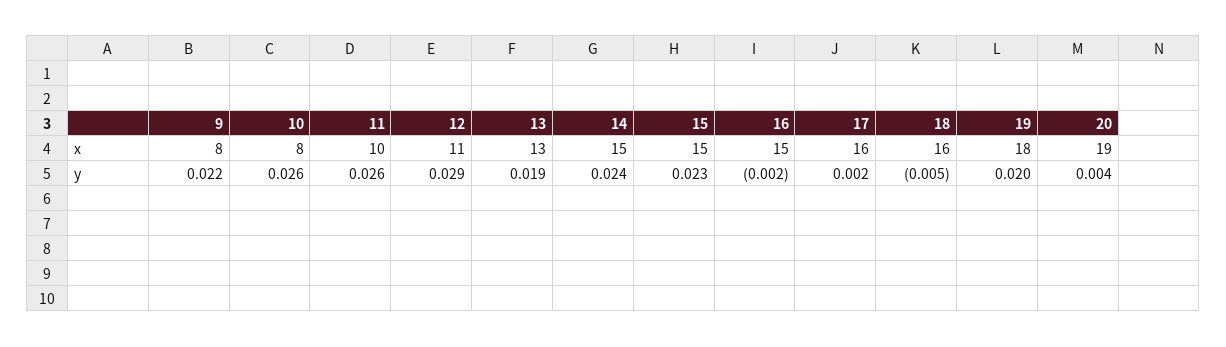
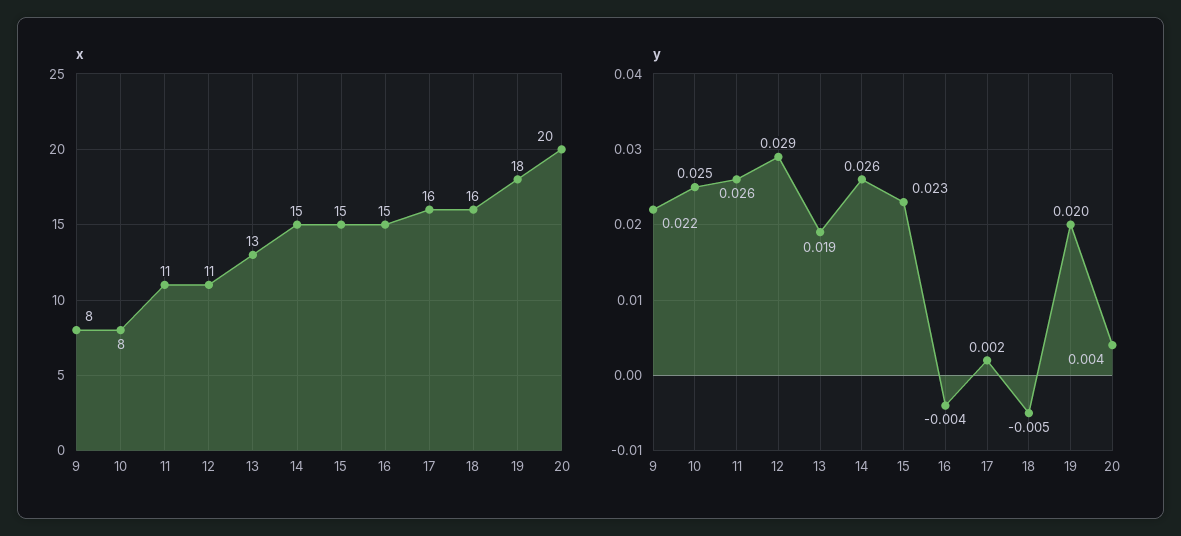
x, 11: 10 -> 11
x, 20: 19 -> 20
y, 10: 0.026 -> 0.025
y, 14: 0.024 -> 0.026
y, 16: -0.002 -> -0.004

